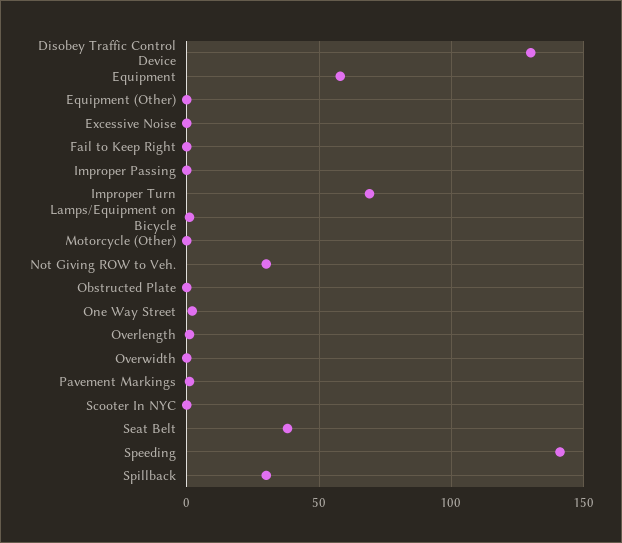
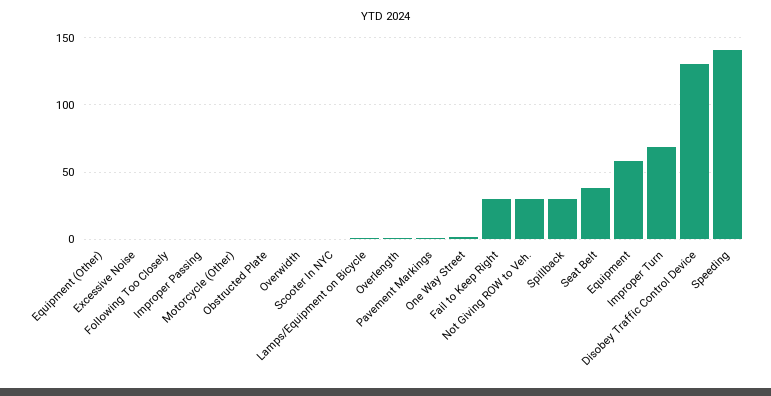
Fail to Keep Right: 0 -> 30
Following Too Closely: none -> 0

